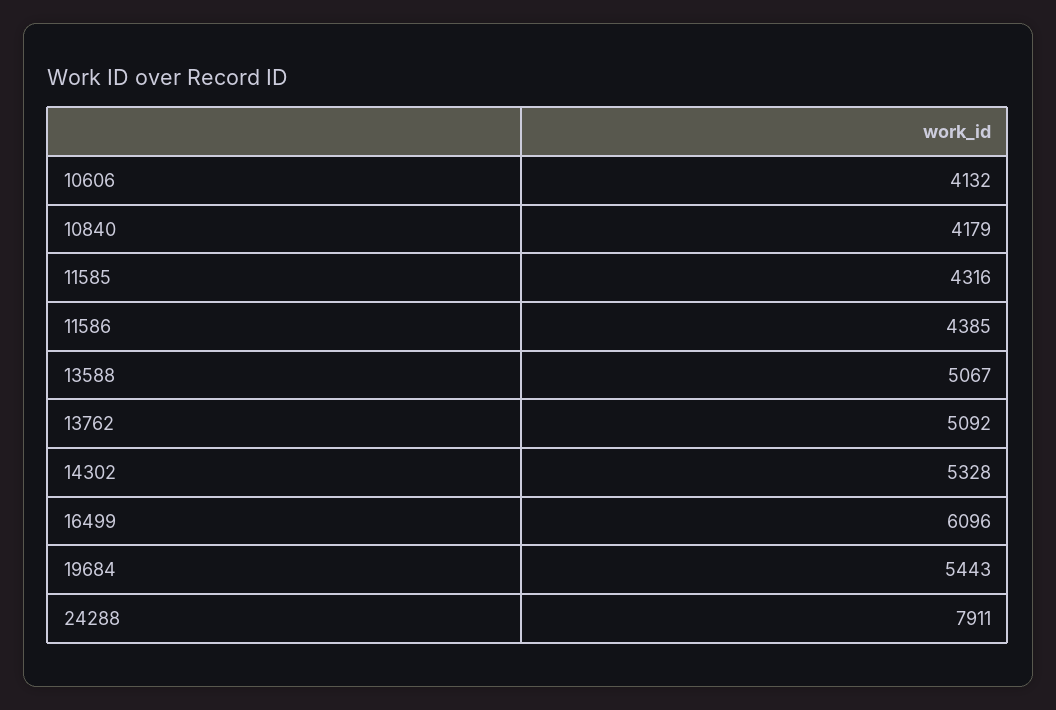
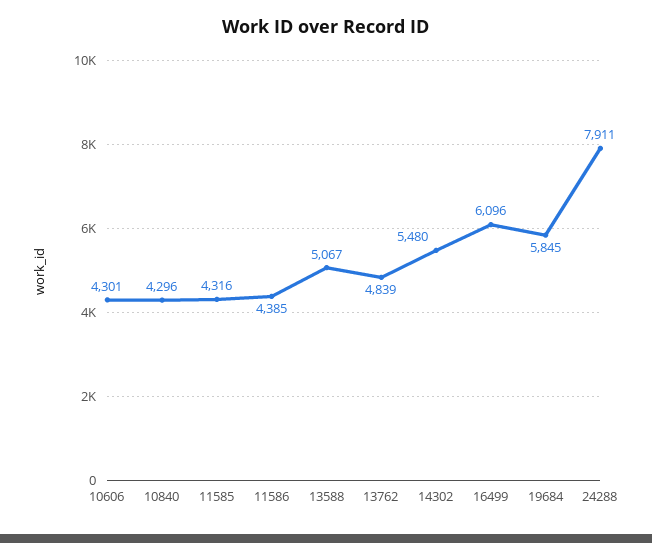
10606: 4132 -> 4301
10840: 4179 -> 4296
13762: 5092 -> 4839
14302: 5328 -> 5480
19684: 5443 -> 5845

